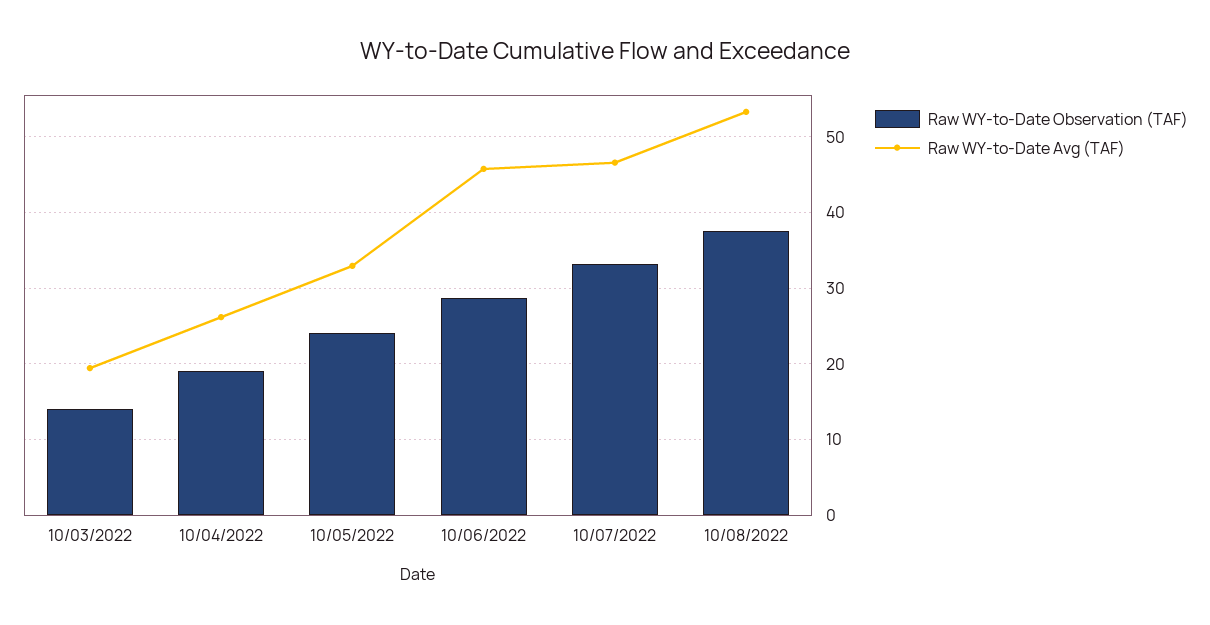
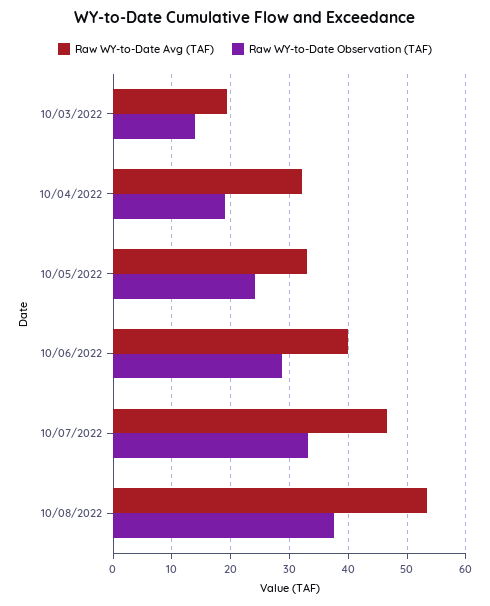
Raw WY-to-Date Avg (TAF), 10/04/2022: 26 -> 32
Raw WY-to-Date Avg (TAF), 10/06/2022: 46 -> 40

